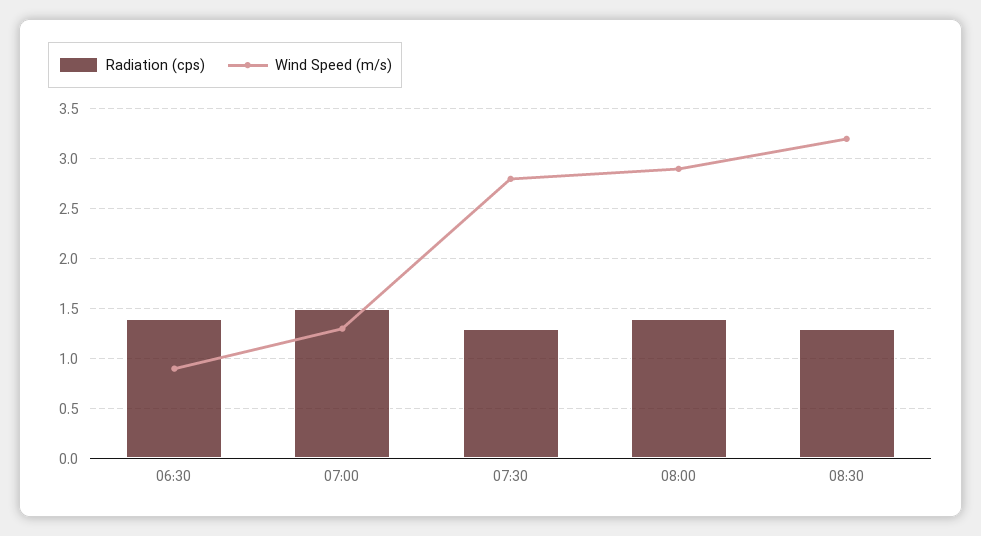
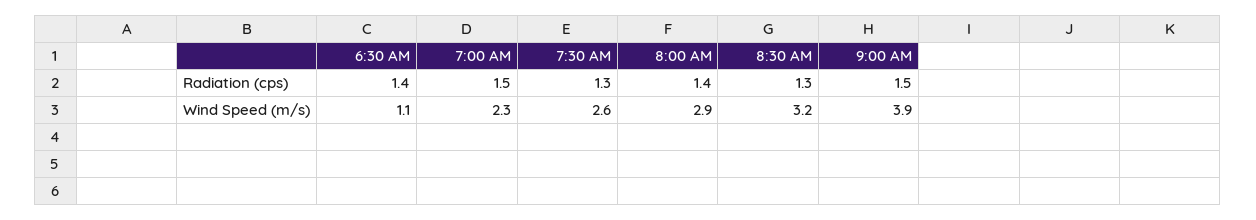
Wind Speed (m/s), 06:30: 0.9 -> 1.1
Wind Speed (m/s), 07:00: 1.3 -> 2.3
Wind Speed (m/s), 07:30: 2.8 -> 2.6
Radiation (cps), 9:00 AM: none -> 1.5
Wind Speed (m/s), 9:00 AM: none -> 3.9

